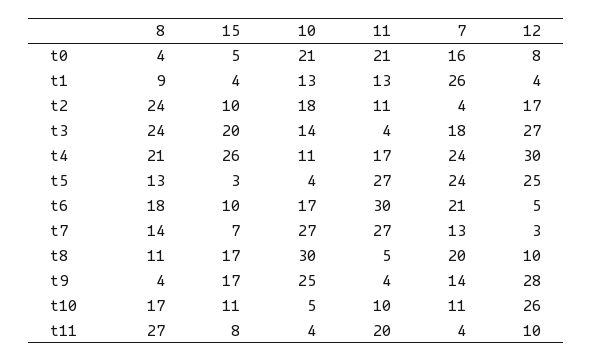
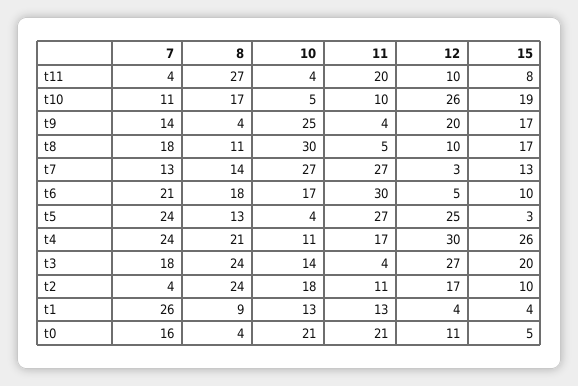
12, t0: 8 -> 11
15, t7: 7 -> 13
7, t8: 20 -> 18
12, t9: 28 -> 20
15, t10: 11 -> 19

